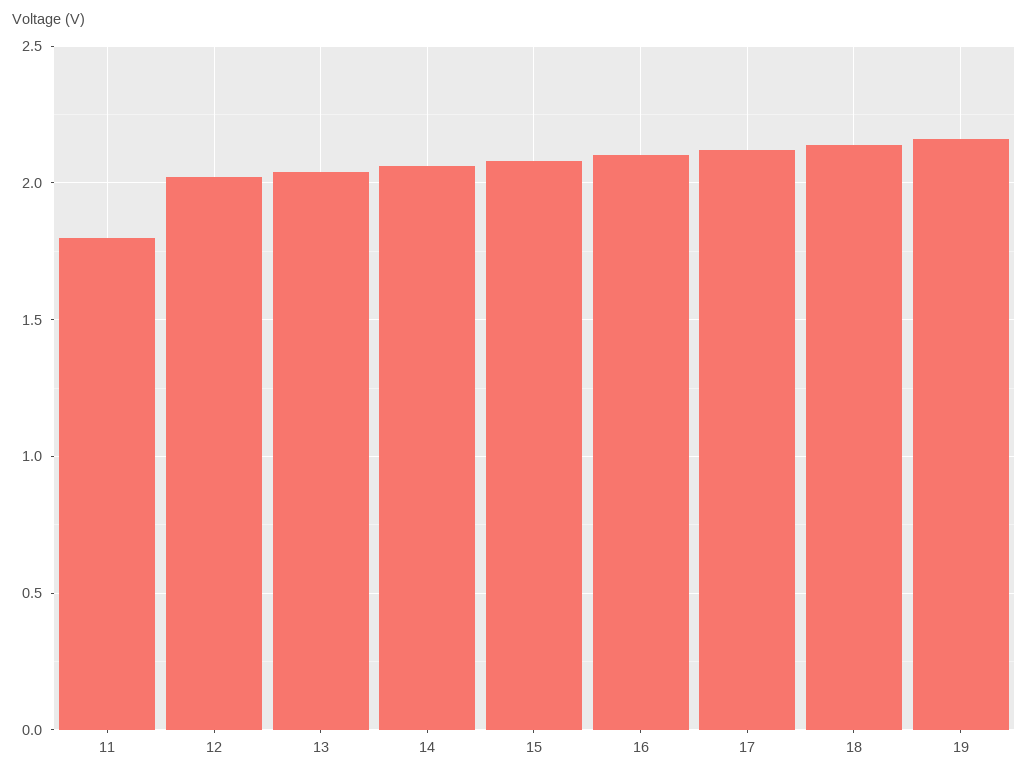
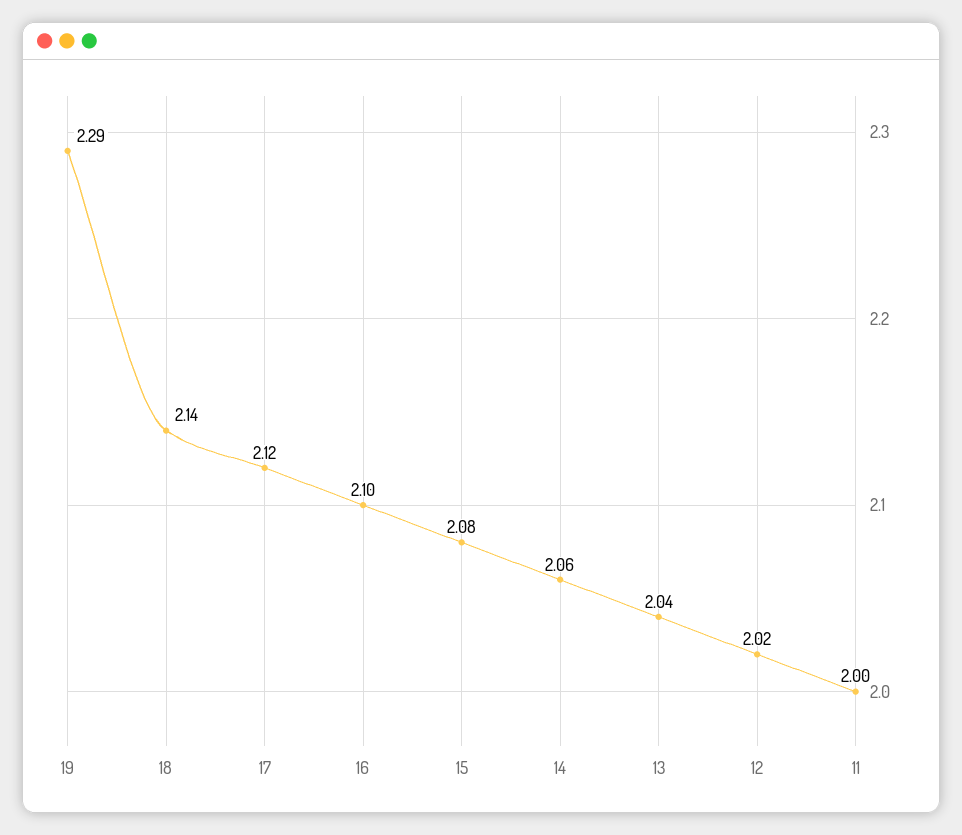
11: 1.8 -> 2
19: 2.15 -> 2.29

